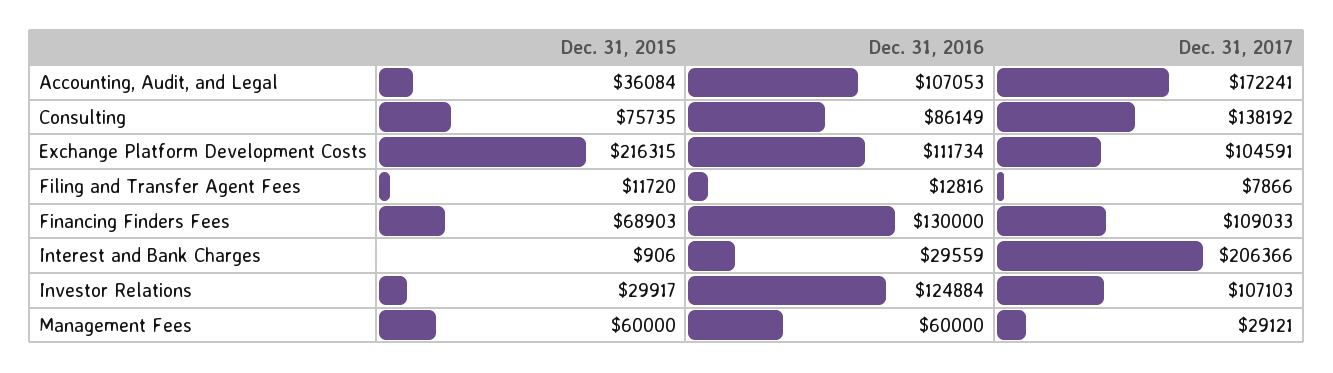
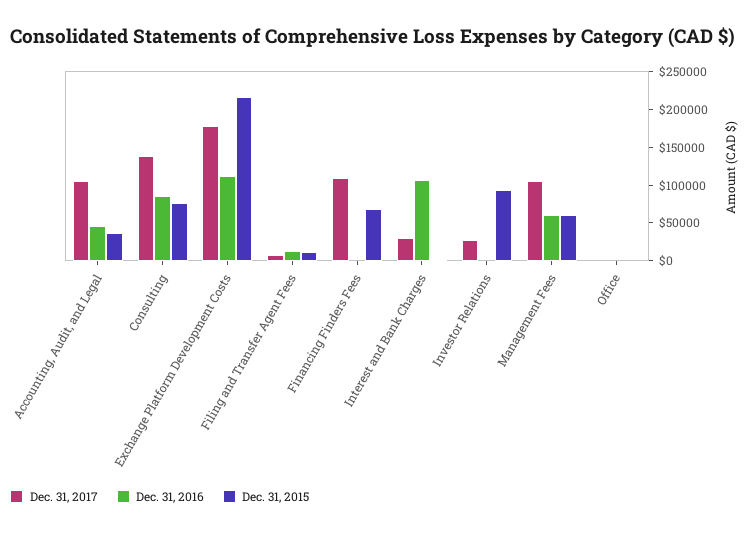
Dec. 31, 2016, Accounting, Audit, and Legal: 107053 -> 50000
Dec. 31, 2017, Accounting, Audit, and Legal: 172241 -> 100000
Dec. 31, 2017, Exchange Platform Development Costs: 104591 -> 175000
Dec. 31, 2016, Financing Finders Fees: 130000 -> 0
Dec. 31, 2016, Interest and Bank Charges: 29559 -> 100000
Dec. 31, 2017, Interest and Bank Charges: 206366 -> 25000
Dec. 31, 2015, Investor Relations: 29917 -> 100000
Dec. 31, 2016, Investor Relations: 124884 -> 0
Dec. 31, 2017, Investor Relations: 107103 -> 25000
Dec. 31, 2017, Management Fees: 29121 -> 100000
Dec. 31, 2017, Office: none -> 0
Dec. 31, 2016, Office: none -> 0
Dec. 31, 2015, Office: none -> 0

